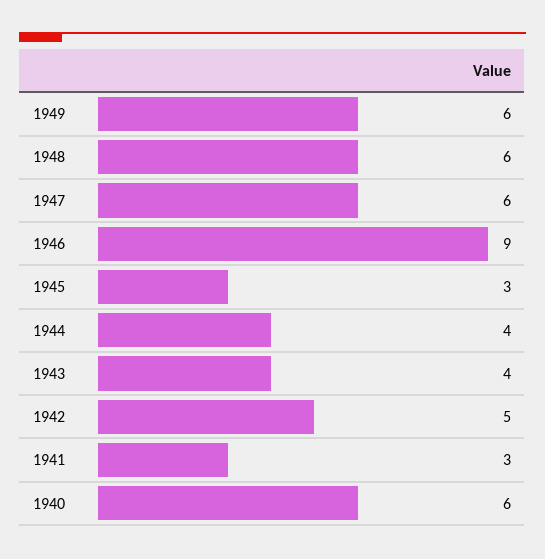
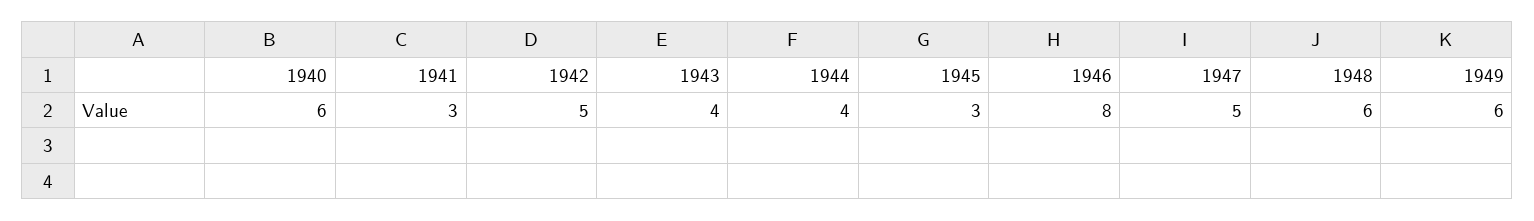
1947: 6 -> 5
1946: 9 -> 8

